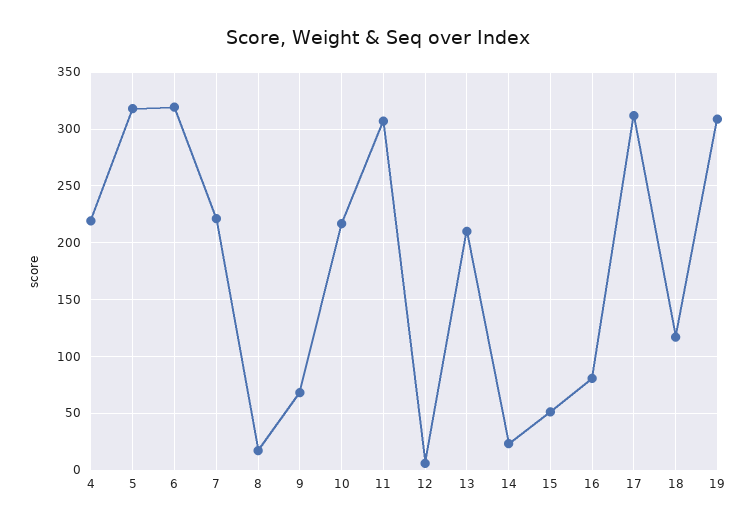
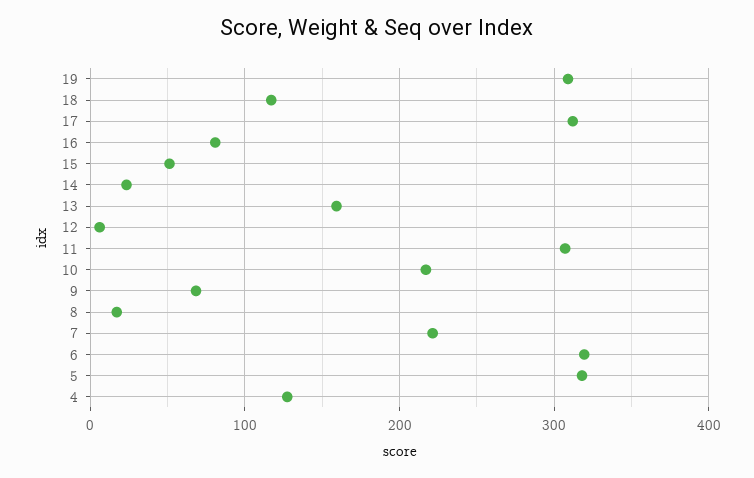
4: 220 -> 130
13: 210 -> 160

